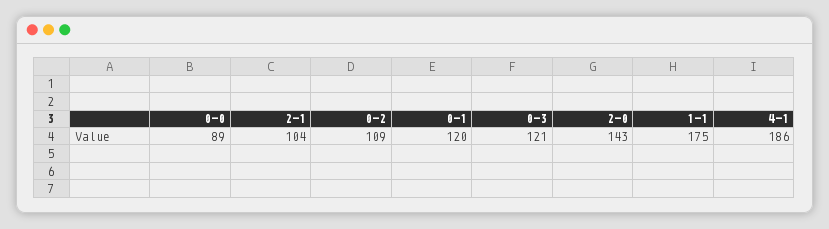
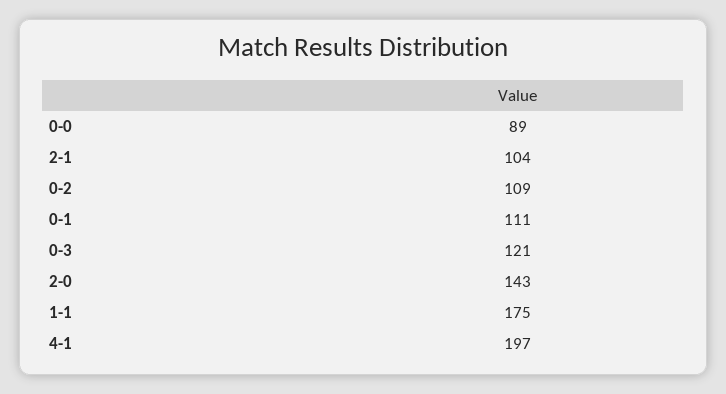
0-1: 120 -> 111
4-1: 186 -> 197

